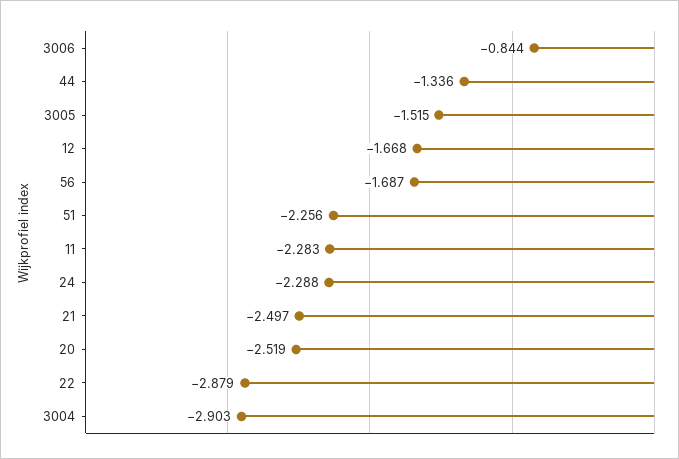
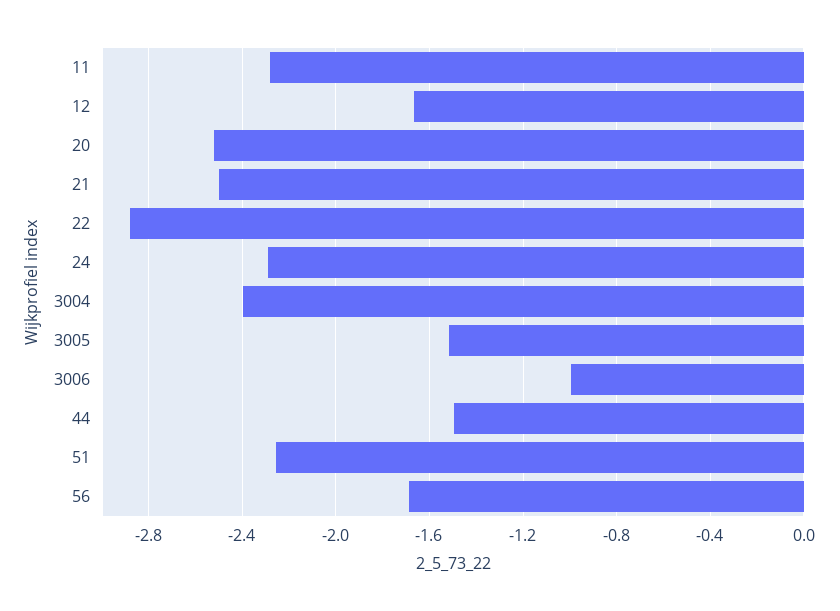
3006: -0.844 -> -1
44: -1.336 -> -1.5
3004: -2.903 -> -2.4

